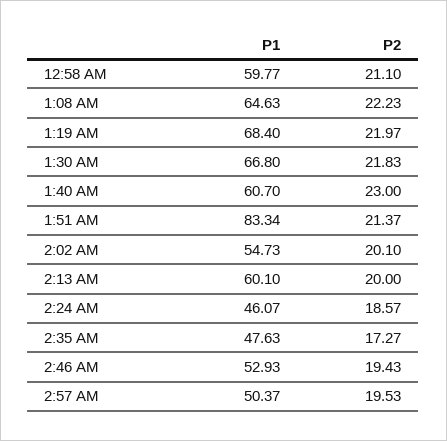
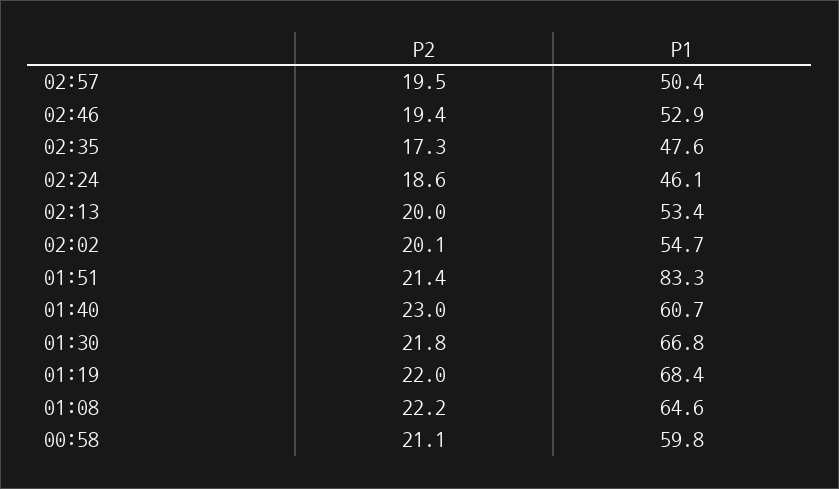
P1, 2:13 AM: 60.1 -> 53.4

